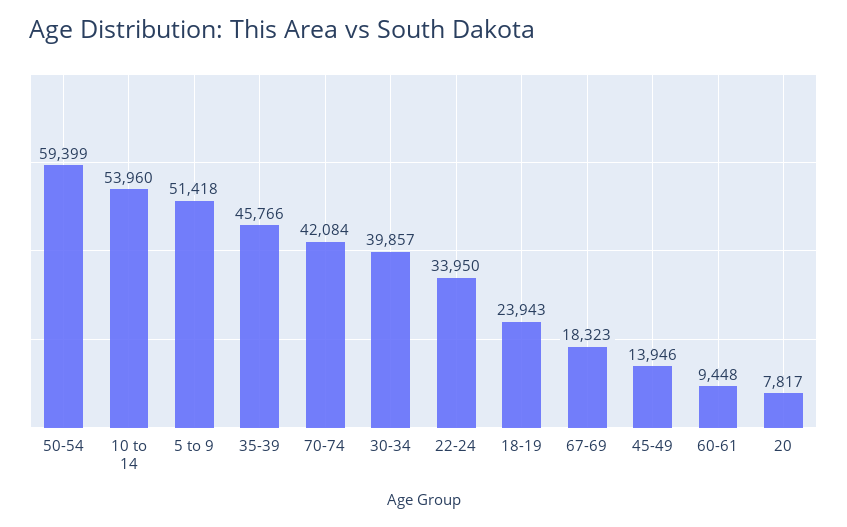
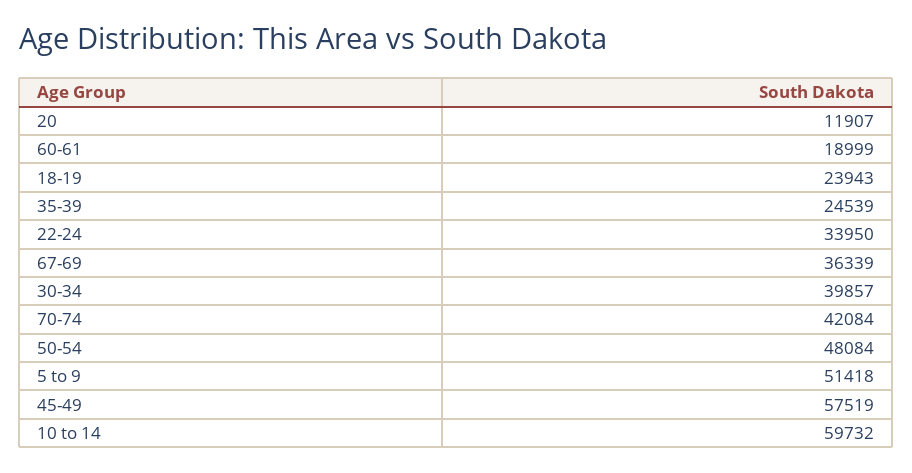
50-54: 59399 -> 48084
10 to 14: 53960 -> 59732
35-39: 45766 -> 24539
67-69: 18323 -> 36339
45-49: 13946 -> 57519
60-61: 9448 -> 18999
20: 7817 -> 11907

